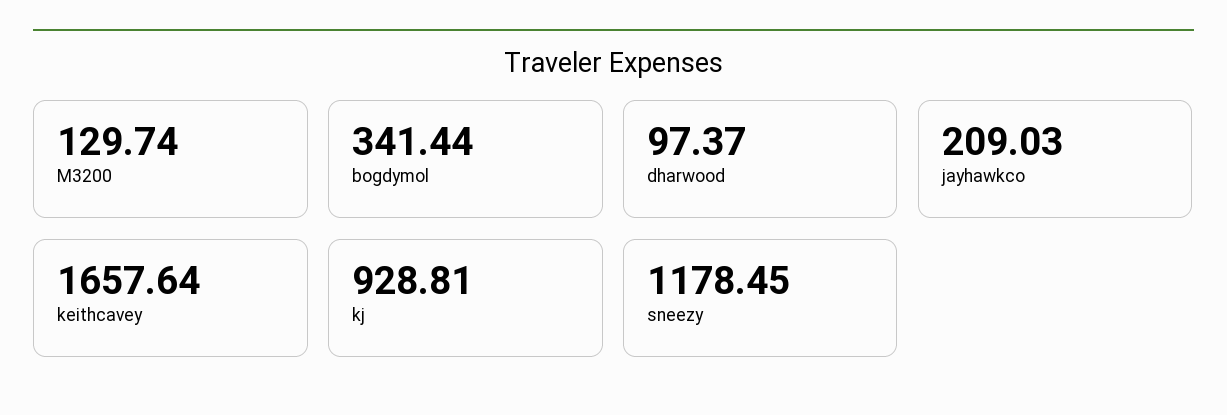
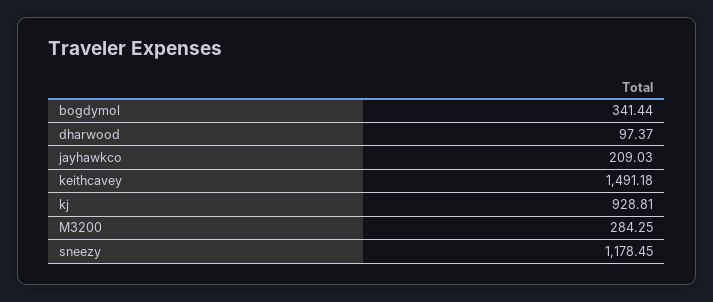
M3200: 129.74 -> 284.25
keithcavey: 1657.64 -> 1491.18

